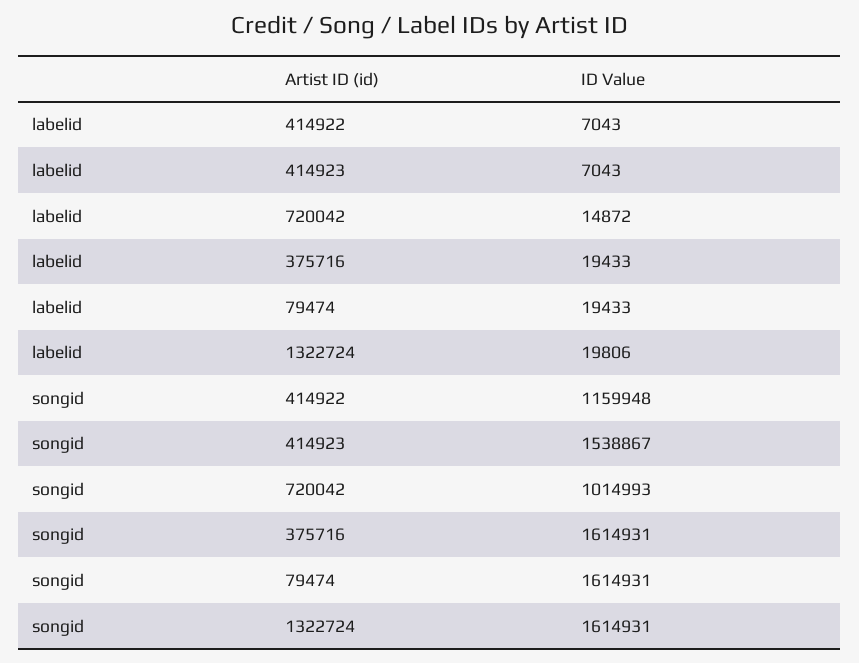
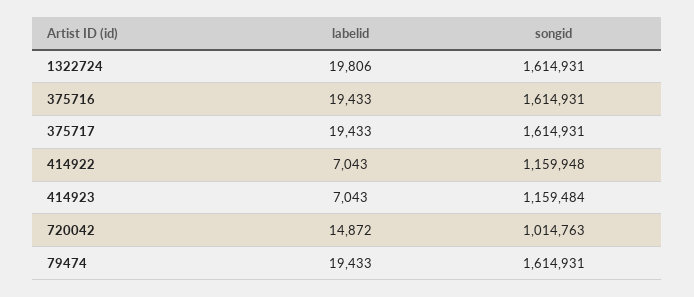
songid, 414923: 1538867 -> 1159484
songid, 720042: 1014993 -> 1014763
labelid, 375717: none -> 19433
songid, 375717: none -> 1614931

